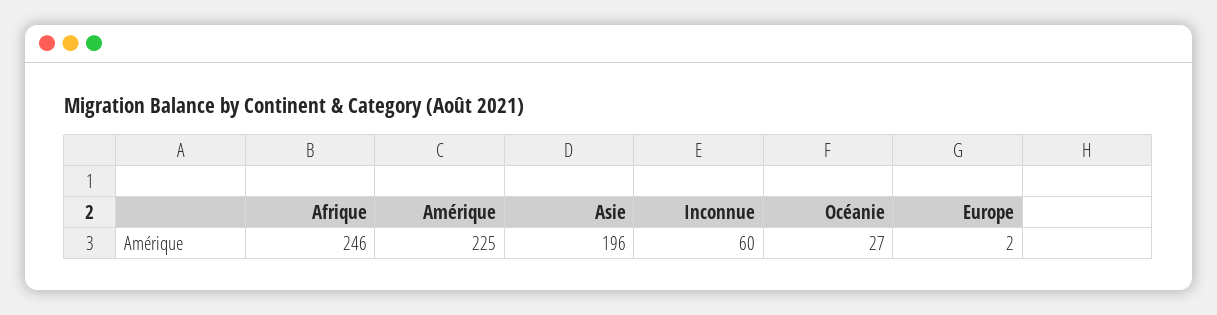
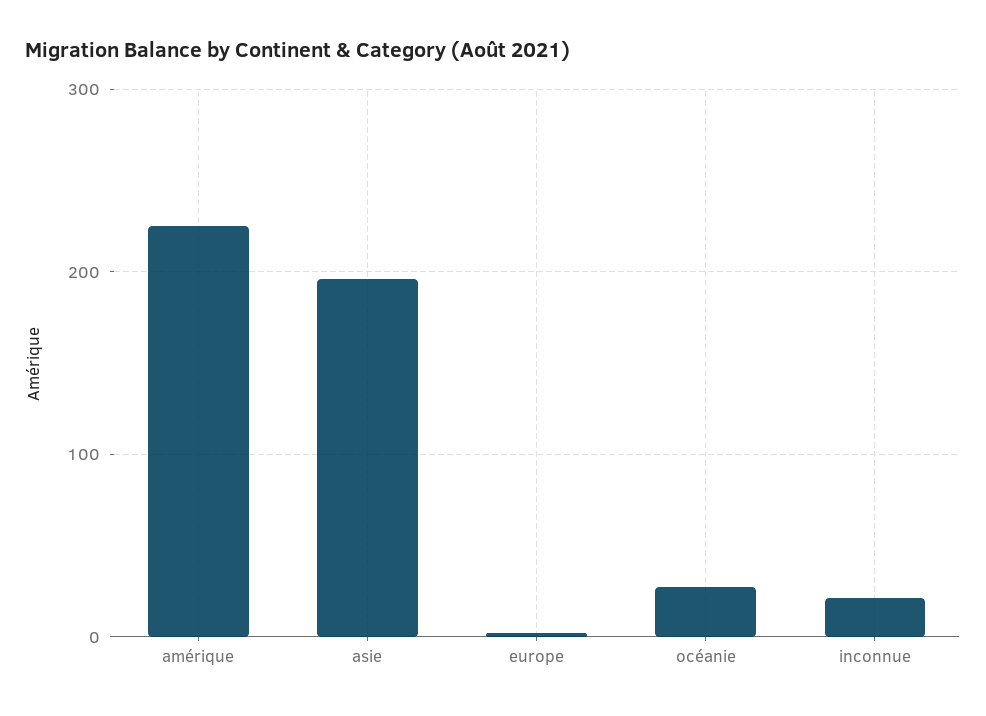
Afrique: 246 -> none
Inconnue: 60 -> 20

